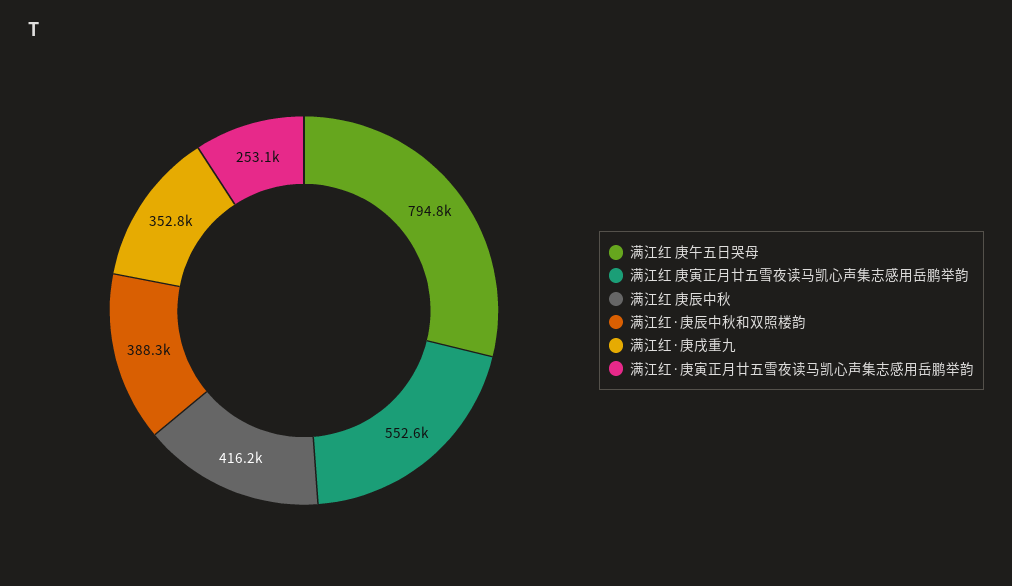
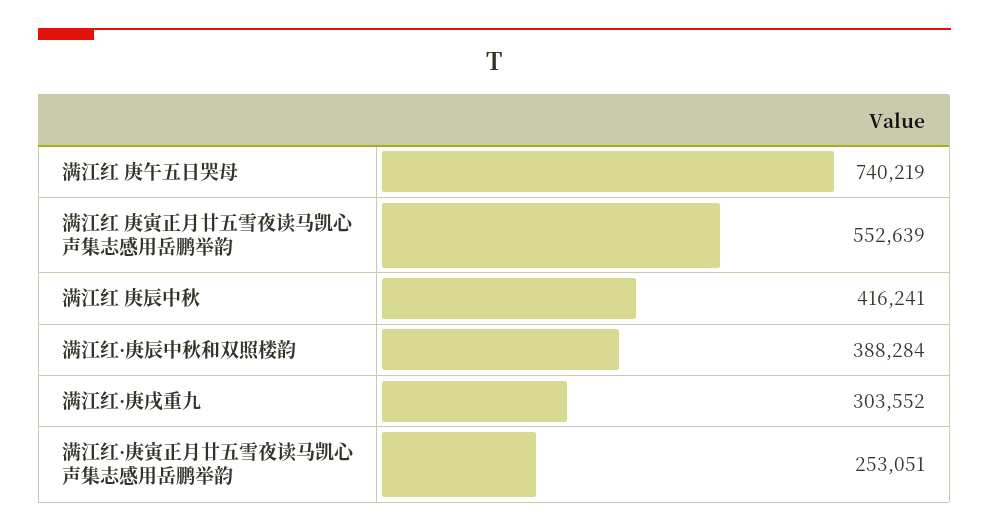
满江红 庚午五日哭母: 794800 -> 740219
满江红·庚戌重九: 352800 -> 303552

